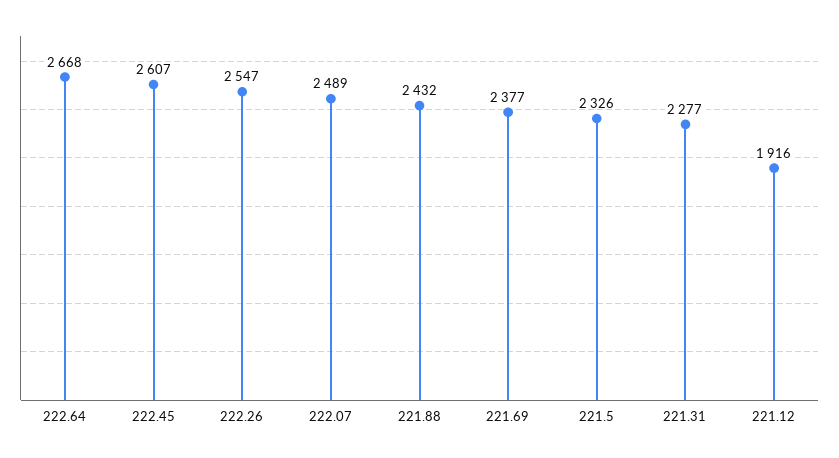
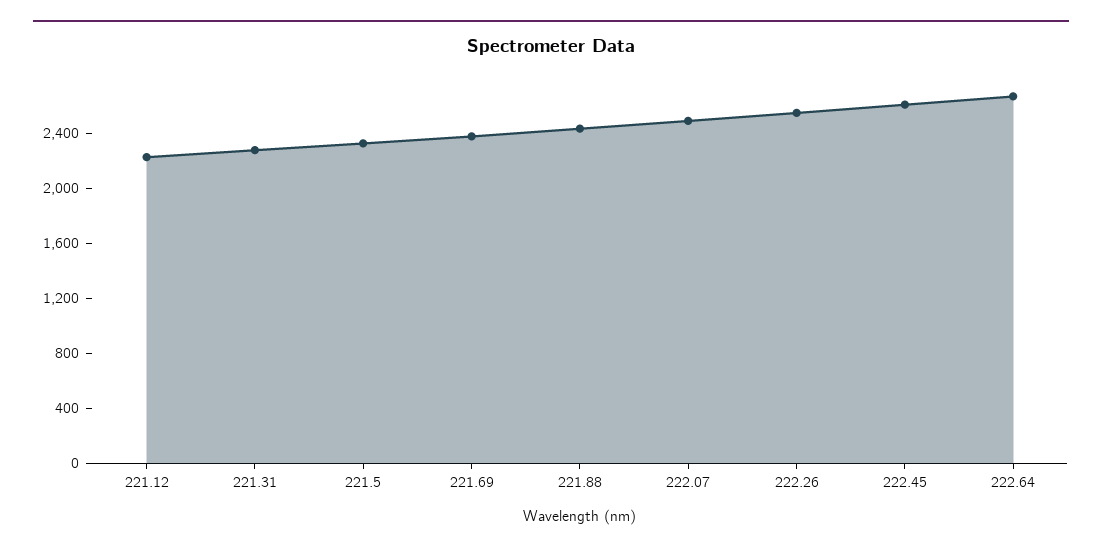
221.12: 1916 -> 2200

